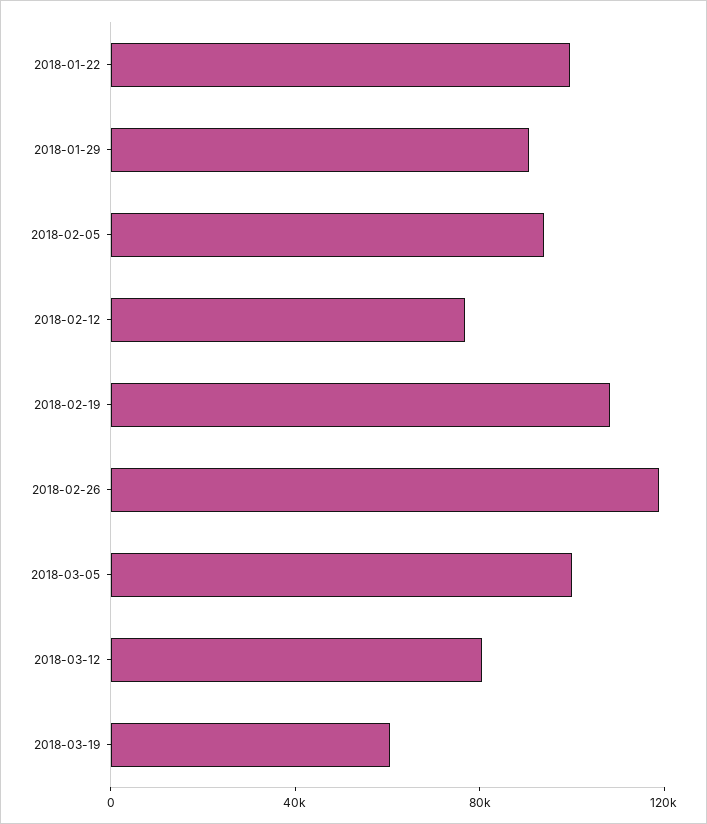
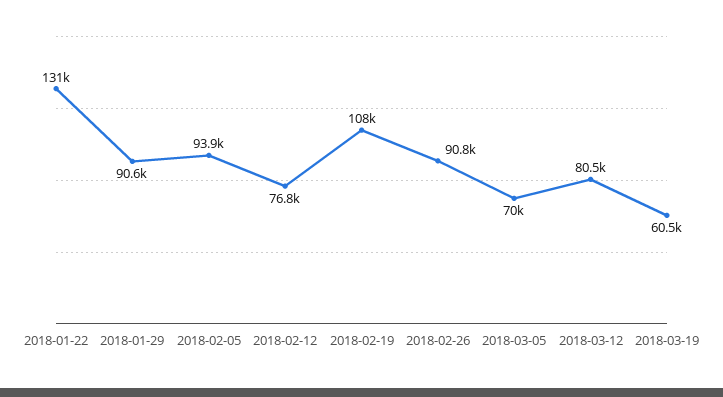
2018-01-22: 100000 -> 131000
2018-02-26: 120000 -> 90800
2018-03-05: 100000 -> 70000

